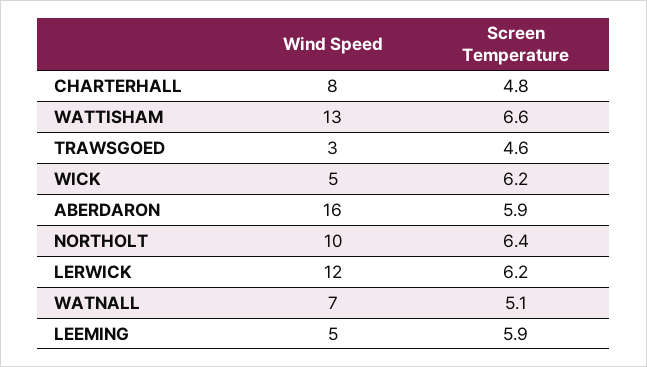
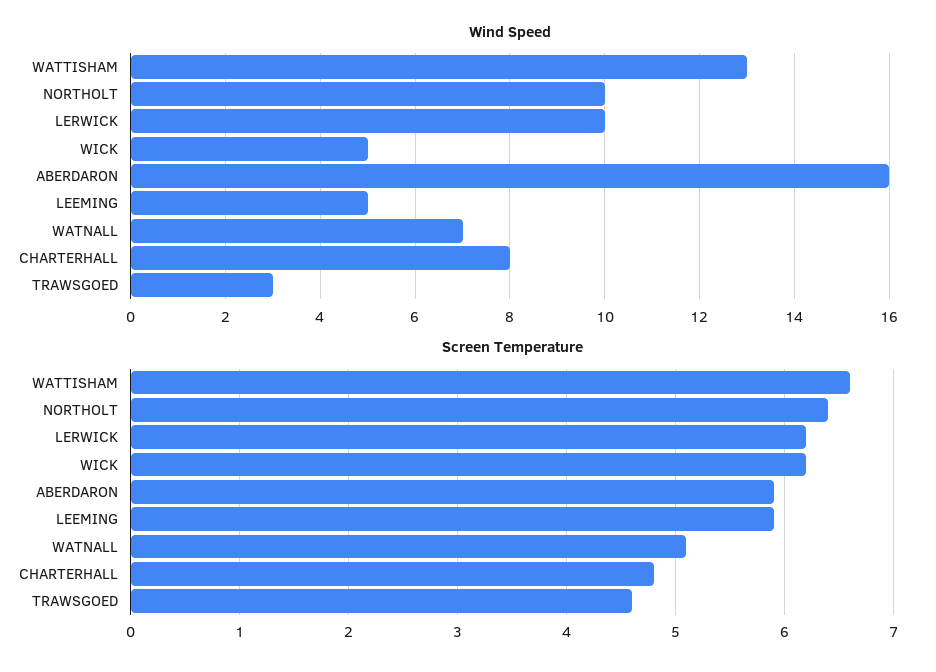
Wind Speed, LERWICK: 12 -> 10

